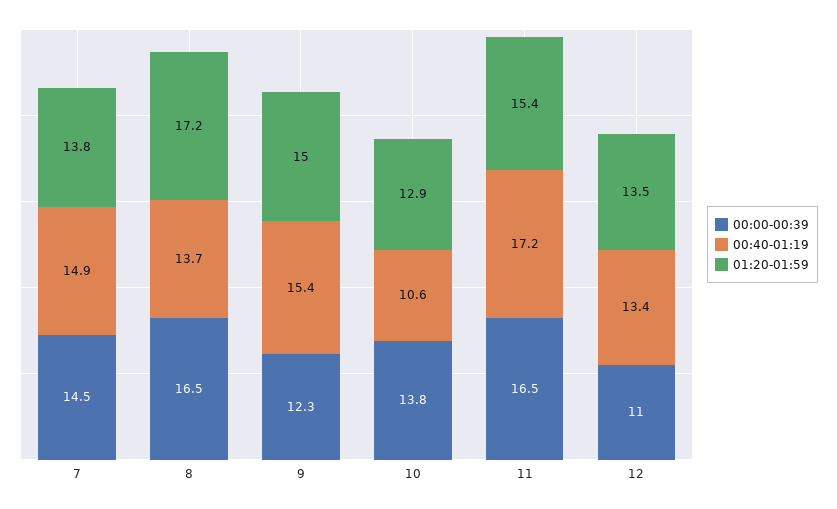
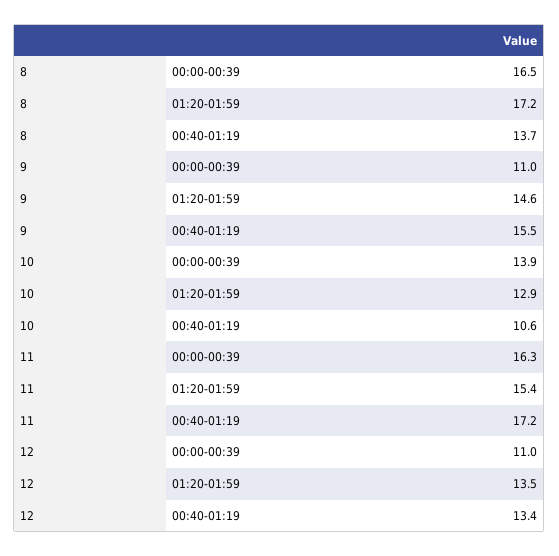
00:00-00:39, 7: 14.5 -> none
00:40-01:19, 7: 14.9 -> none
01:20-01:59, 7: 13.8 -> none
00:00-00:39, 9: 12.3 -> 11
00:40-01:19, 9: 15.4 -> 15.5
01:20-01:59, 9: 15 -> 14.6
00:00-00:39, 10: 13.8 -> 13.9
00:00-00:39, 11: 16.5 -> 16.3

